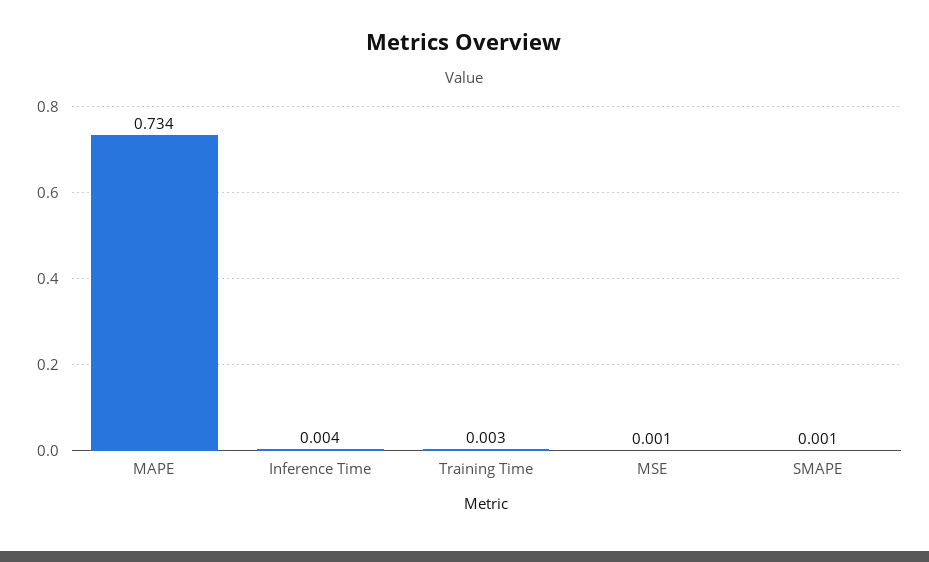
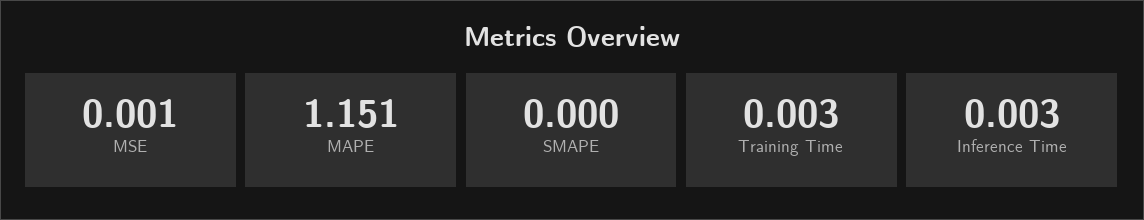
MAPE: 0.734 -> 1.151
Inference Time: 0.004 -> 0.003
SMAPE: 0.001 -> 0

